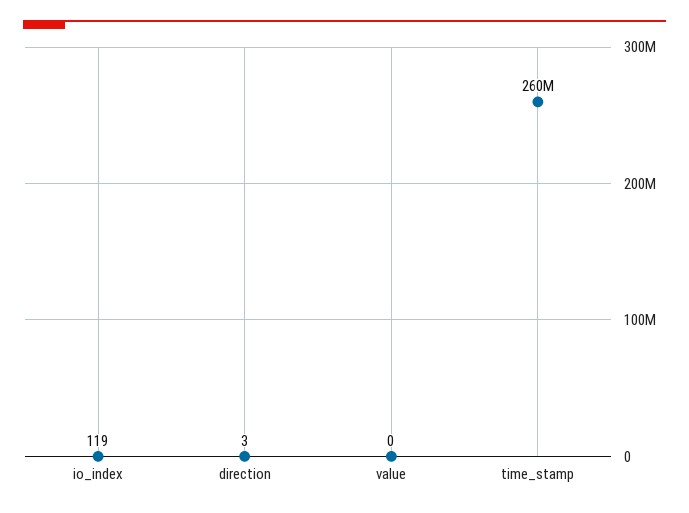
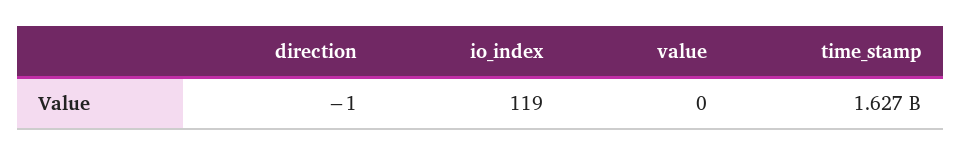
direction: 3 -> -1
time_stamp: 260000000 -> 1627000000

